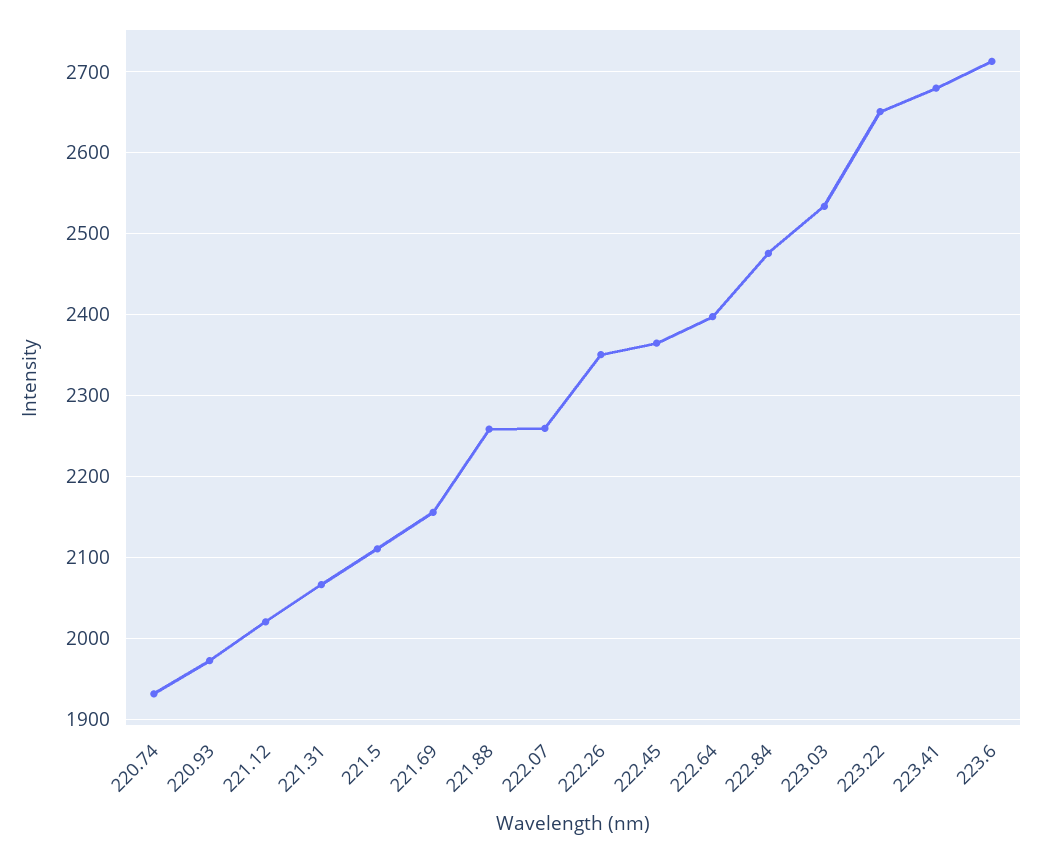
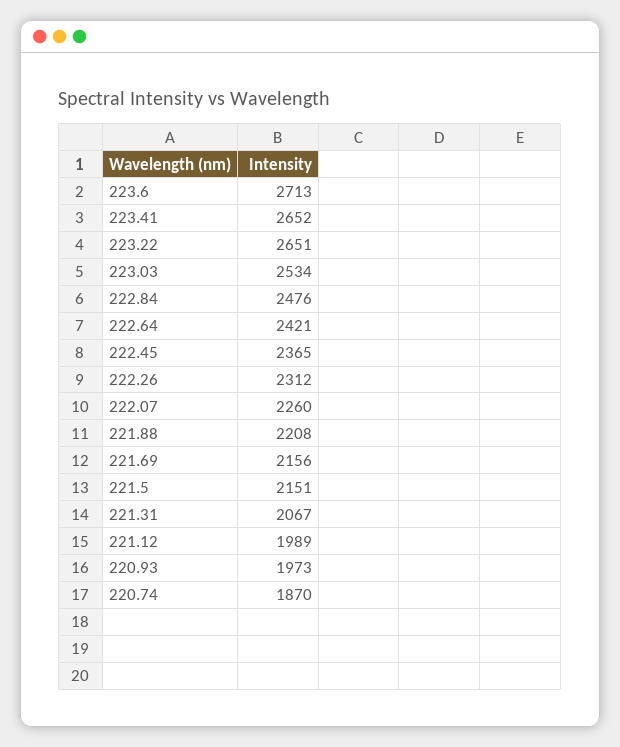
220.74: 1930 -> 1870
221.12: 2020 -> 1989
221.5: 2110 -> 2151
221.88: 2260 -> 2208
222.26: 2350 -> 2312
222.64: 2400 -> 2421
223.41: 2680 -> 2652

